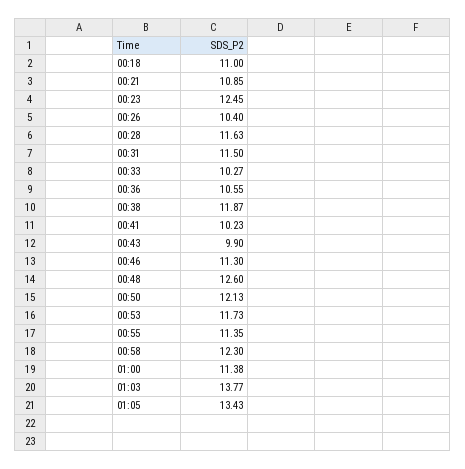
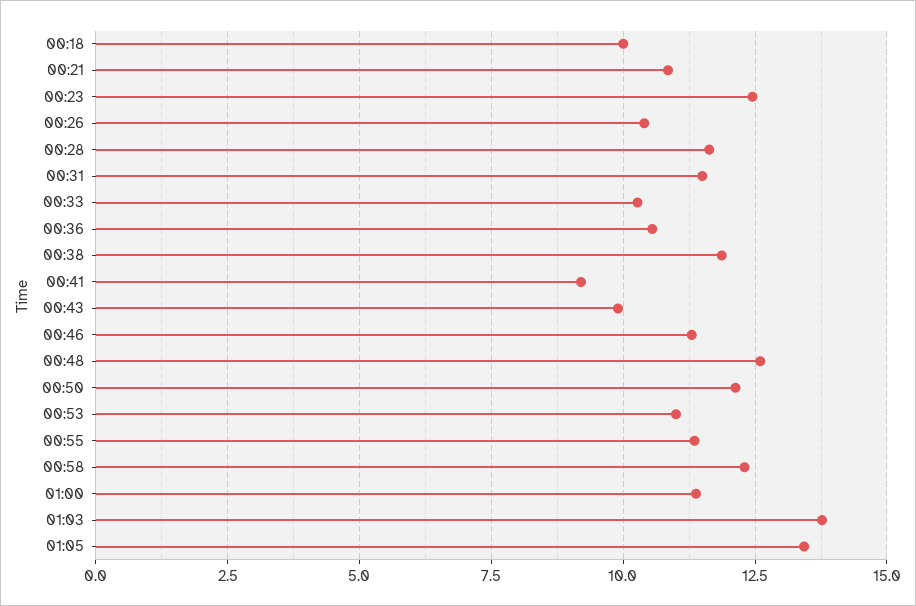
00:18: 11 -> 10
00:41: 10.23 -> 9.25
00:53: 11.73 -> 11

